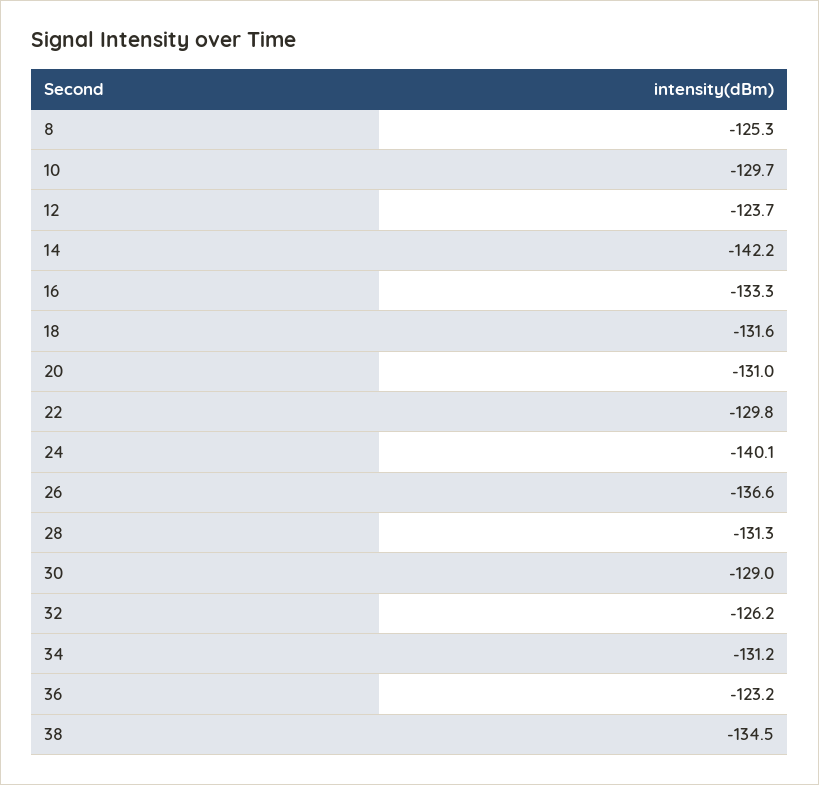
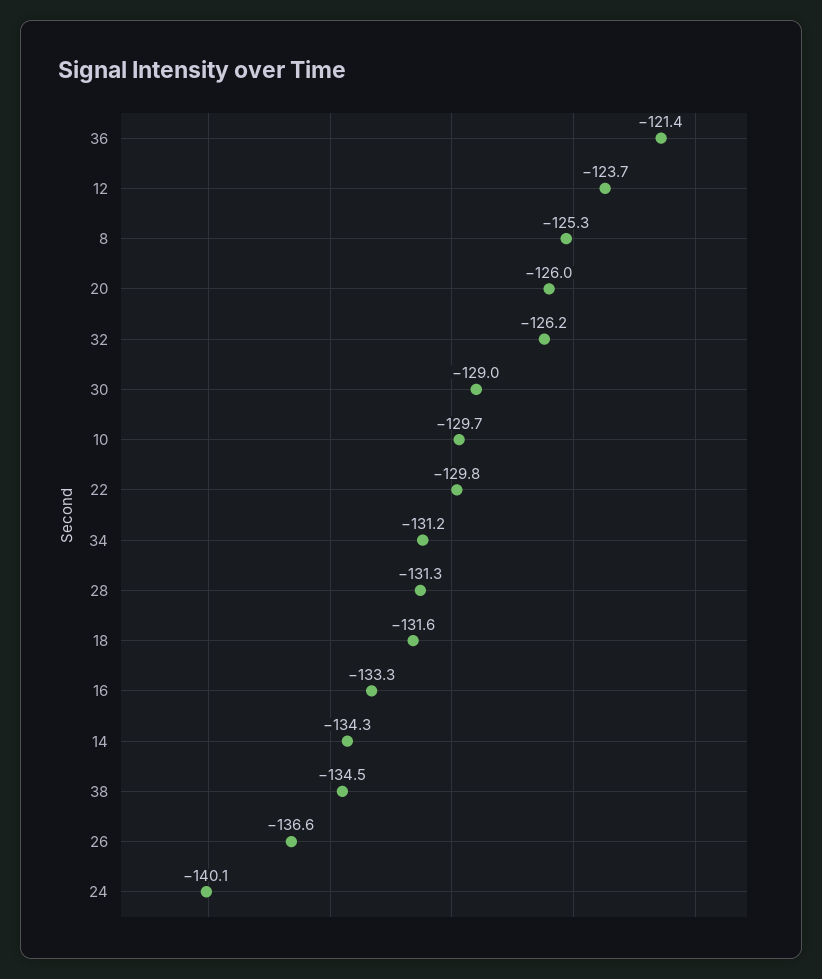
14: -142.2 -> -134.3
20: -131 -> -126
36: -123.2 -> -121.4

